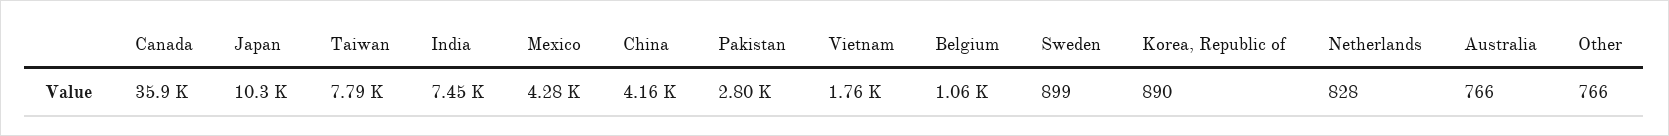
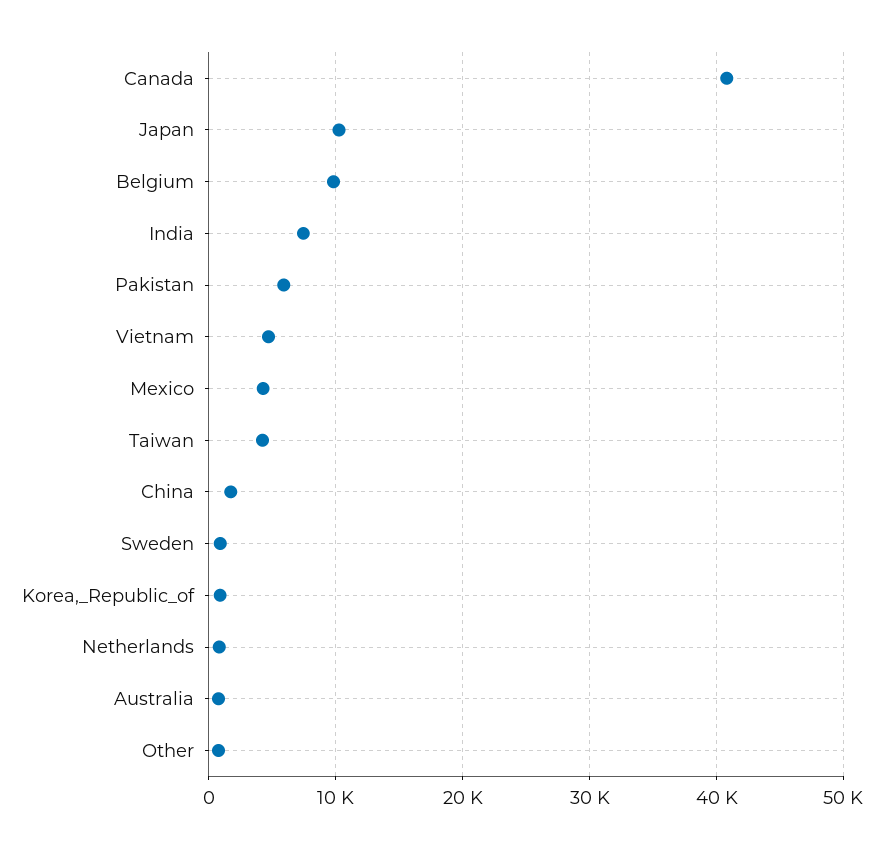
Canada: 35900 -> 41000
Taiwan: 7790 -> 4000
China: 4160 -> 2000
Pakistan: 2800 -> 6000
Vietnam: 1760 -> 5000
Belgium: 1060 -> 10000

